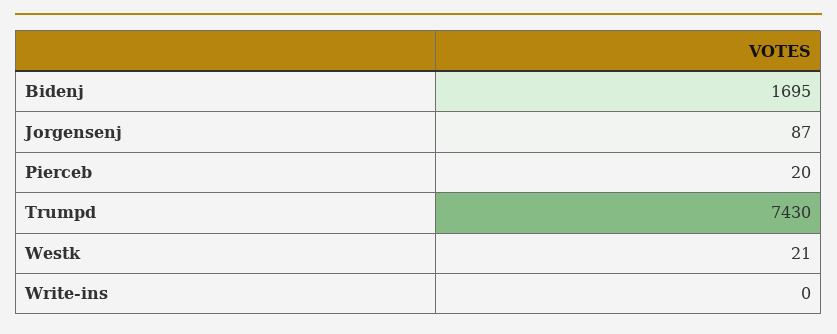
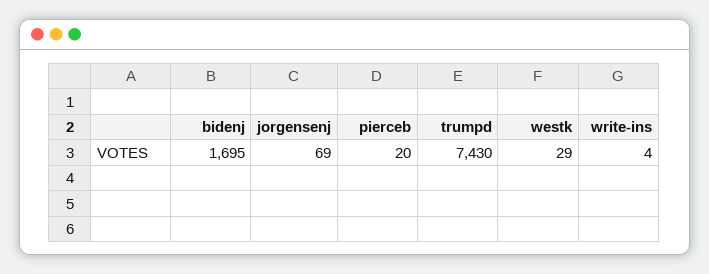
Jorgensenj: 87 -> 69
Westk: 21 -> 29
Write-ins: 0 -> 4

